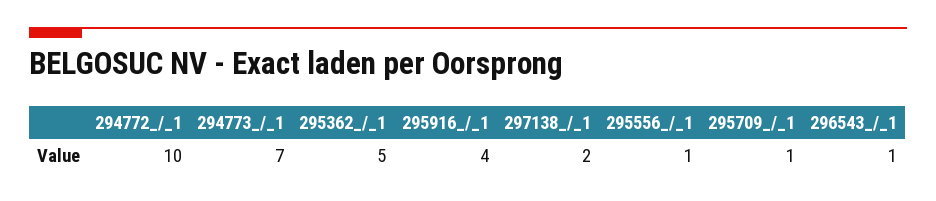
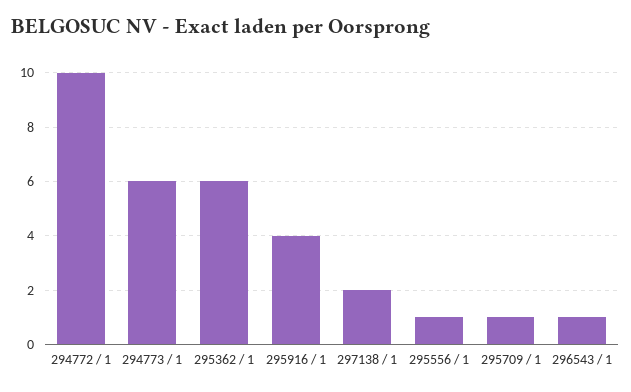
294773_/_1: 7 -> 6
295362_/_1: 5 -> 6

